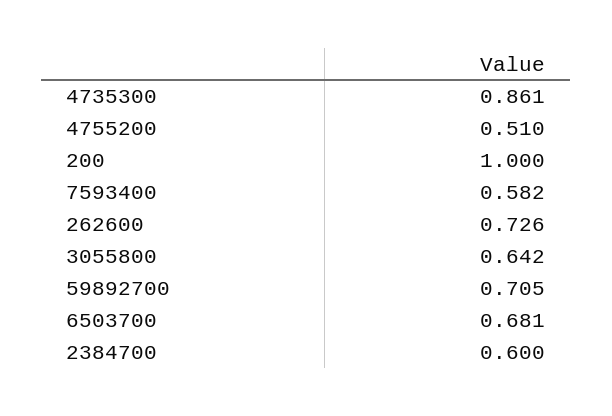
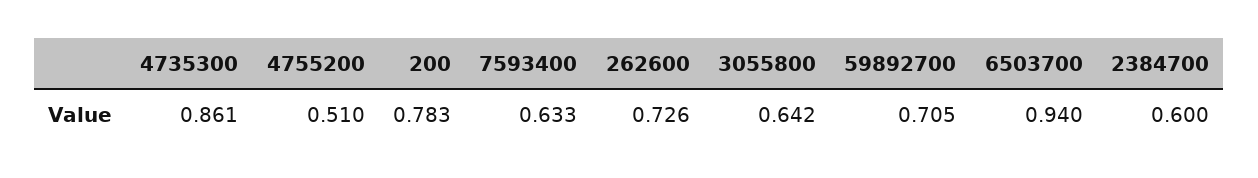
200: 1 -> 0.783
7593400: 0.582 -> 0.633
6503700: 0.681 -> 0.94

